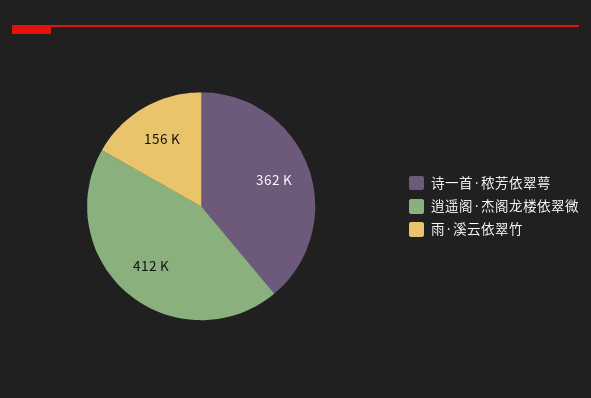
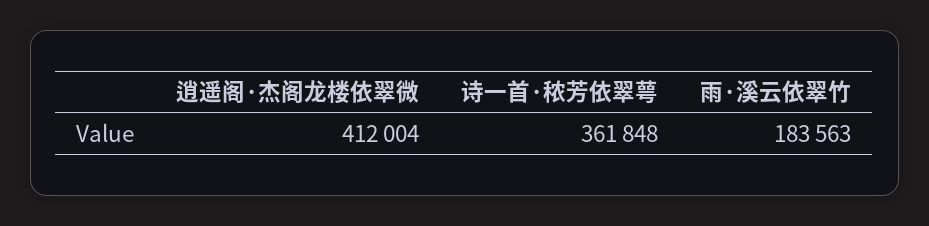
雨·溪云依翠竹: 156000 -> 183563

